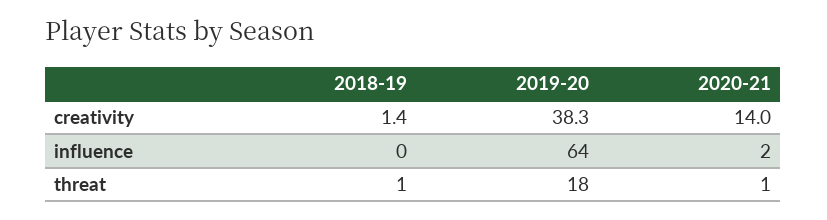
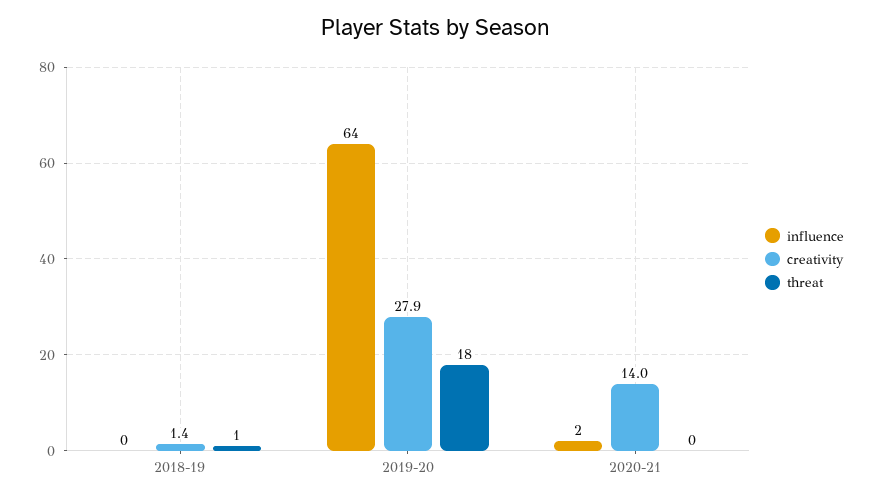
creativity, 2019-20: 38.3 -> 27.9
threat, 2020-21: 1 -> 0

